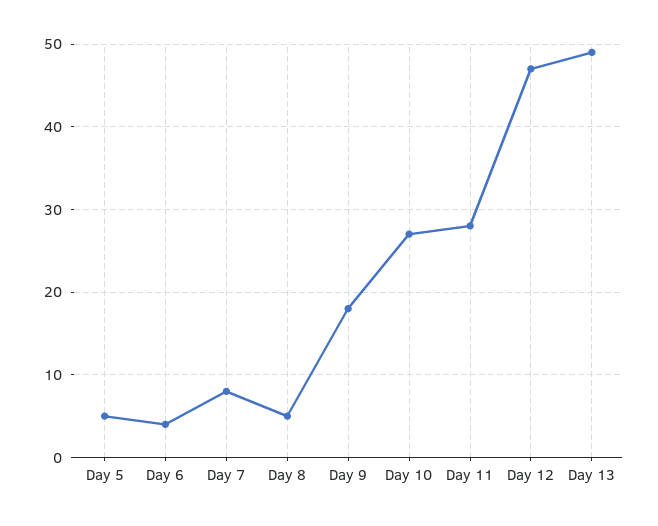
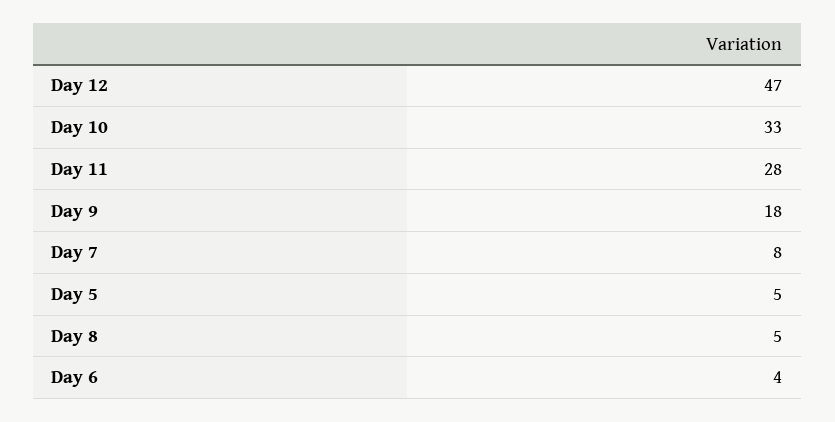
Day 10: 27 -> 33
Day 13: 49 -> none

